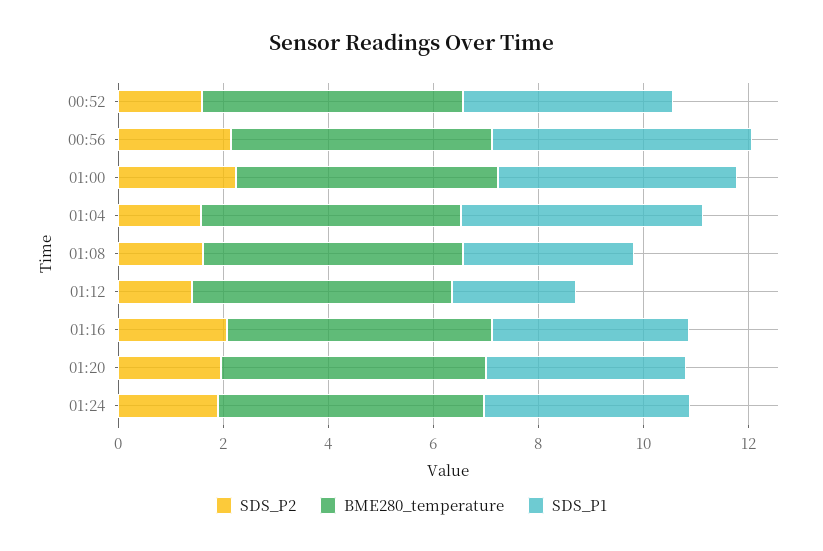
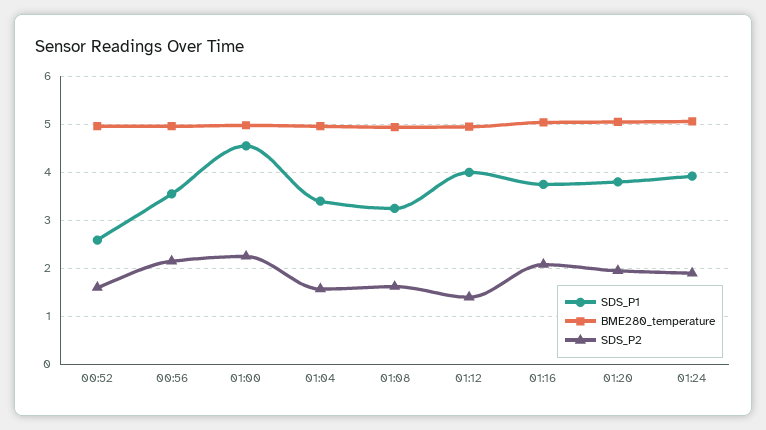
SDS_P1, 00:52: 4 -> 2.6
SDS_P1, 00:56: 5 -> 3.6
SDS_P1, 01:04: 4.5 -> 3.4
SDS_P1, 01:12: 2.5 -> 4

